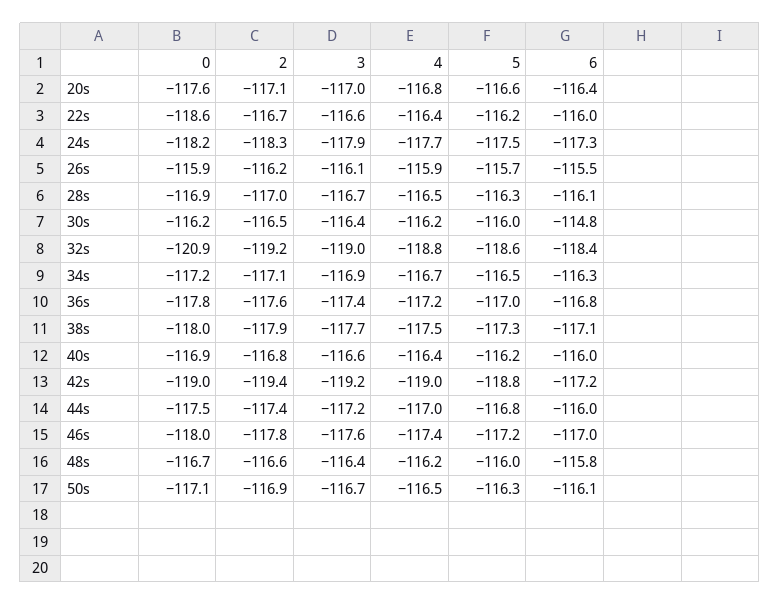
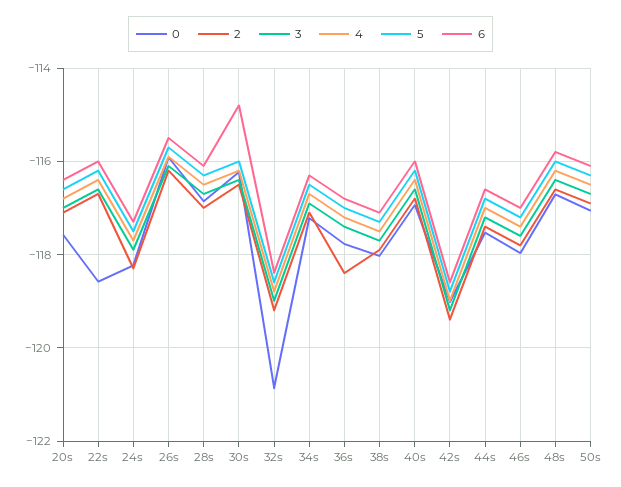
2, 36s: -117.6 -> -118.4
6, 42s: -117.2 -> -118.6
6, 44s: -116 -> -116.6

